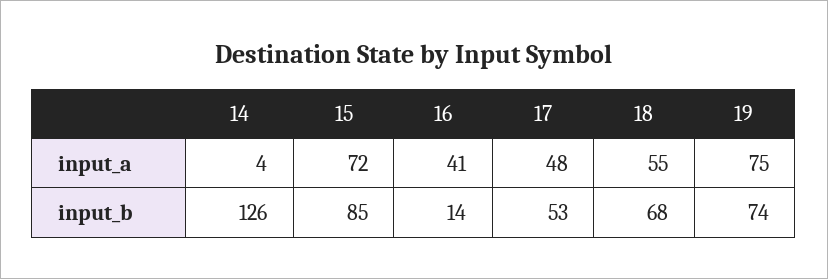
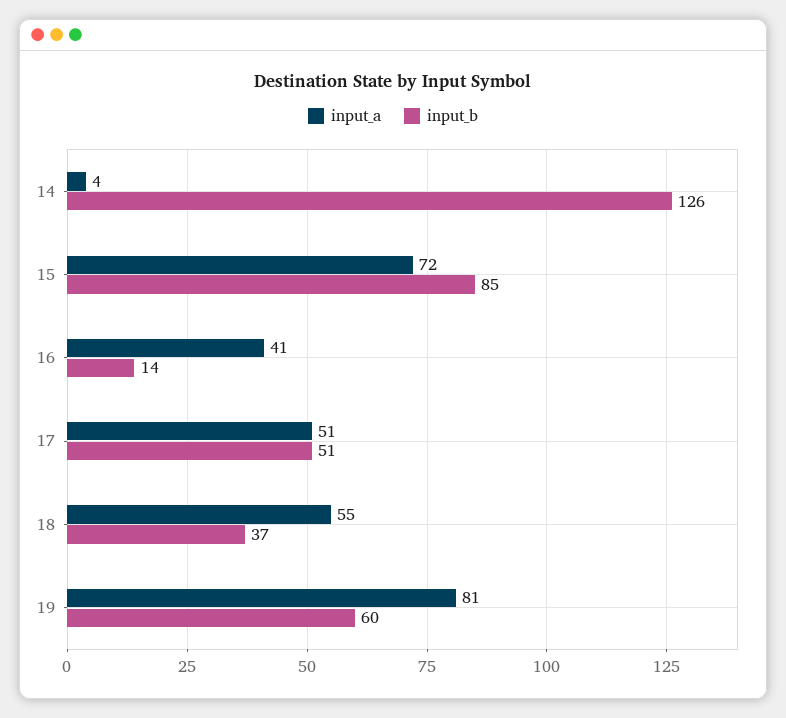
input_a, 17: 48 -> 51
input_a, 19: 75 -> 81
input_b, 17: 53 -> 51
input_b, 18: 68 -> 37
input_b, 19: 74 -> 60

